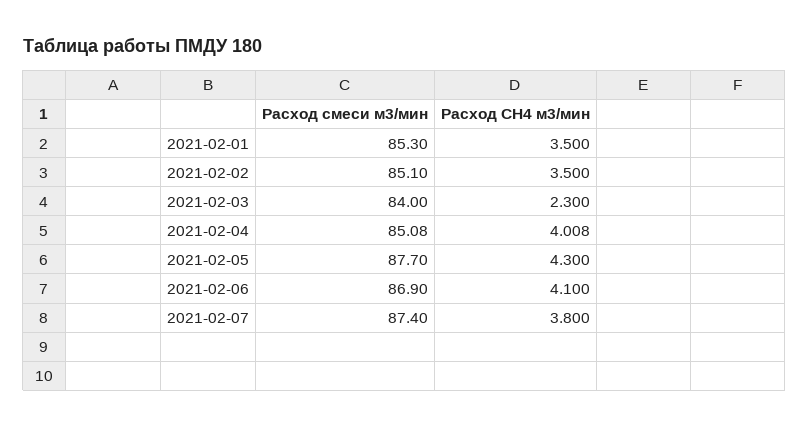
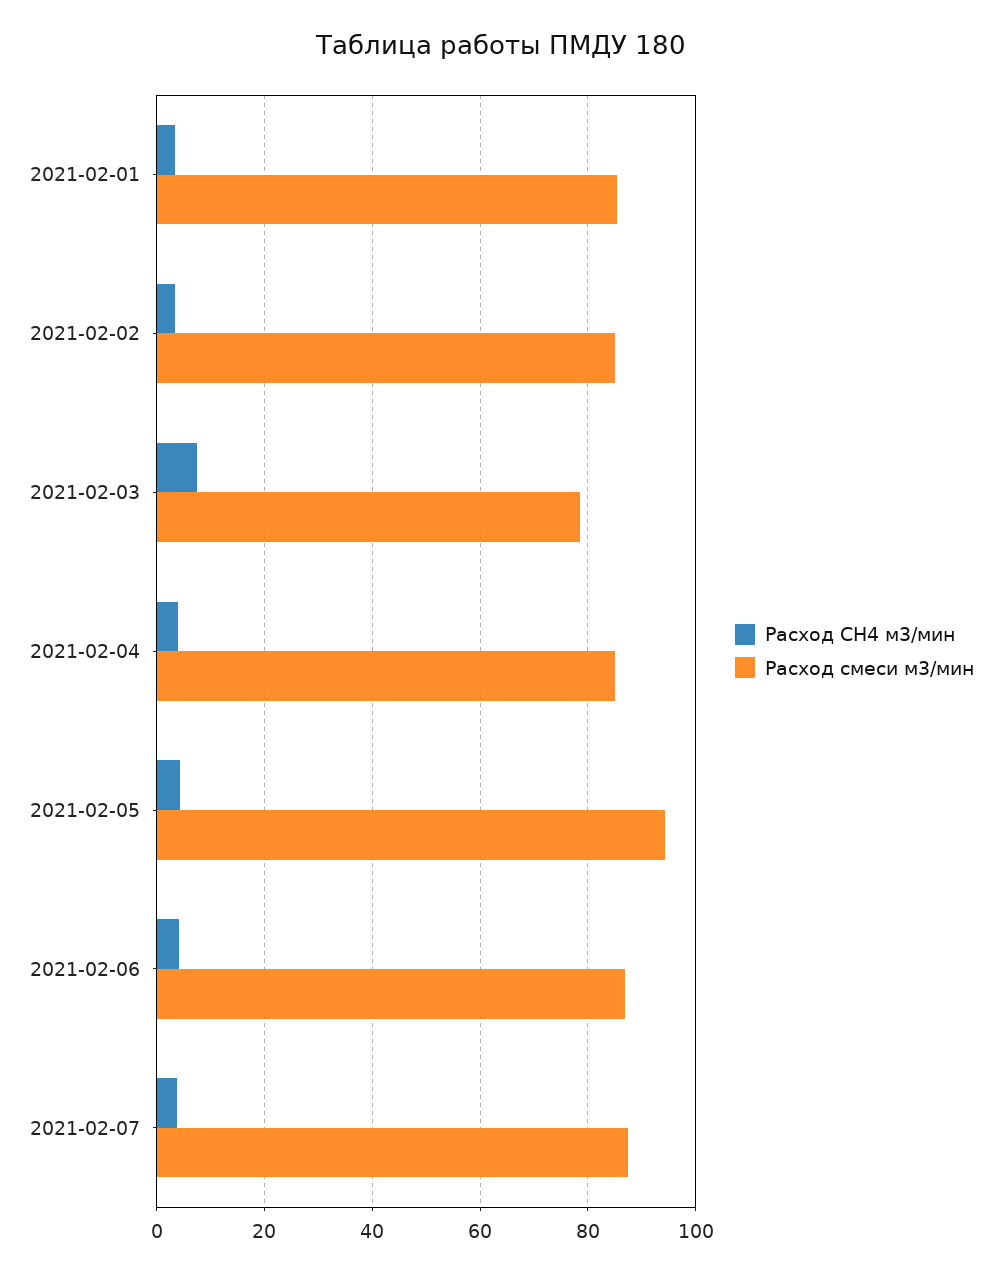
Расход смеси м3/мин, 2021-02-03: 84 -> 78
Расход СН4 м3/мин, 2021-02-03: 2.3 -> 8
Расход смеси м3/мин, 2021-02-05: 87.7 -> 94

